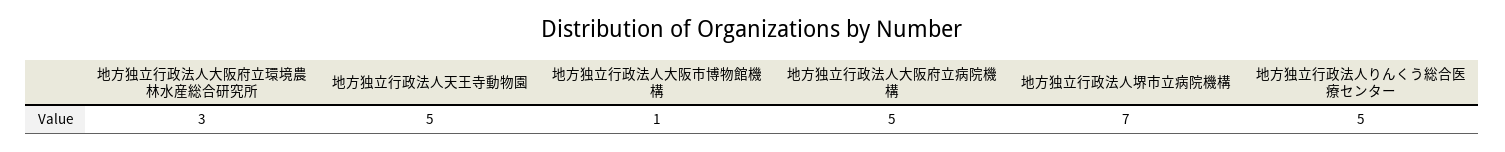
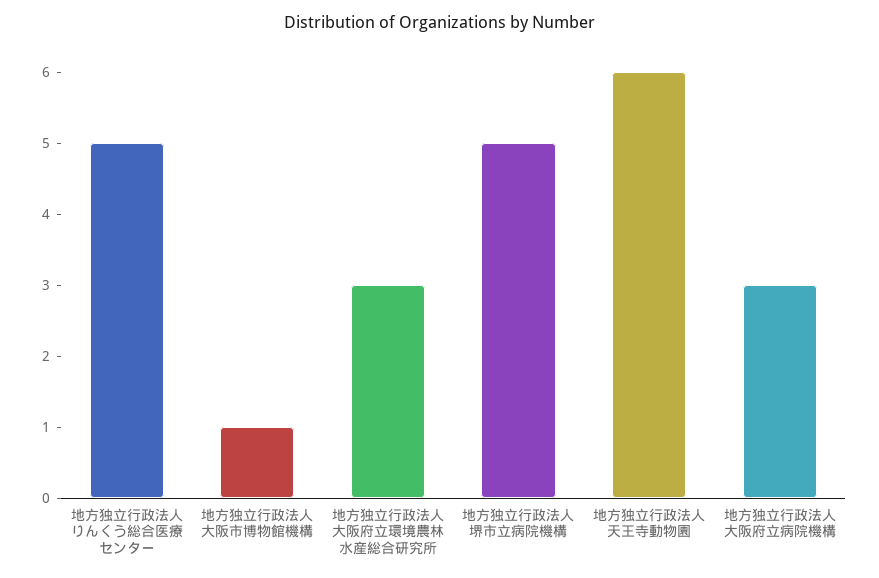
地方独立行政法人天王寺動物園: 5 -> 6
地方独立行政法人大阪府立病院機構: 5 -> 3
地方独立行政法人堺市立病院機構: 7 -> 5

